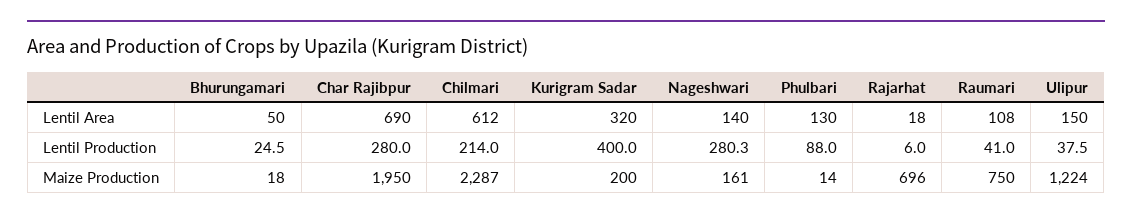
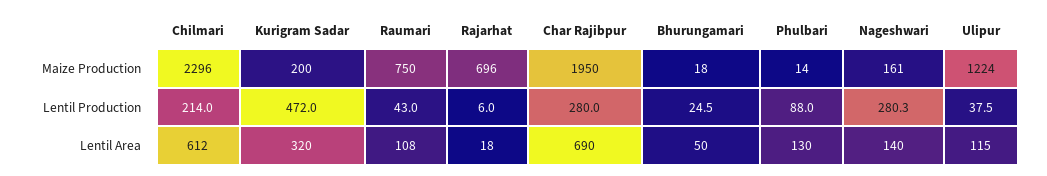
Ulipur, Lentil Area: 150 -> 115
Kurigram Sadar, Lentil Production: 400 -> 472
Raumari, Lentil Production: 41 -> 43
Chilmari, Maize Production: 2287 -> 2296

